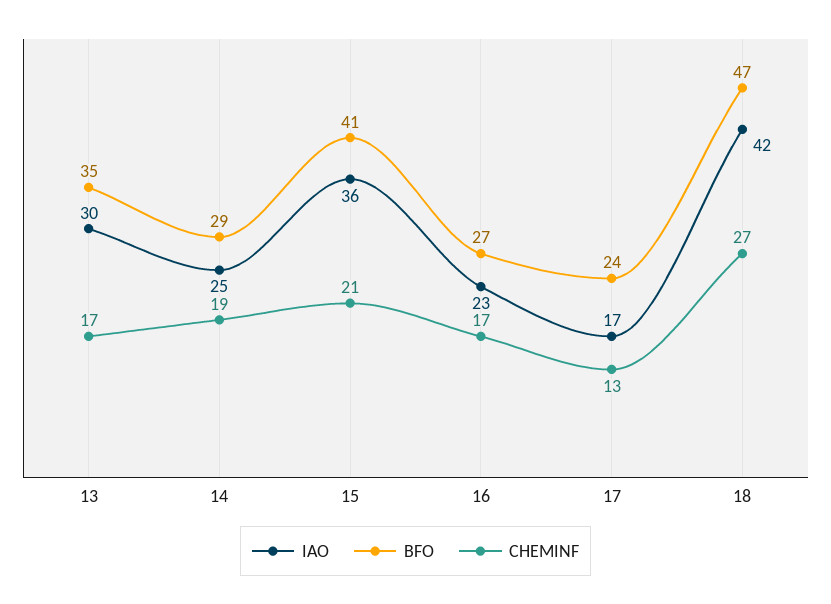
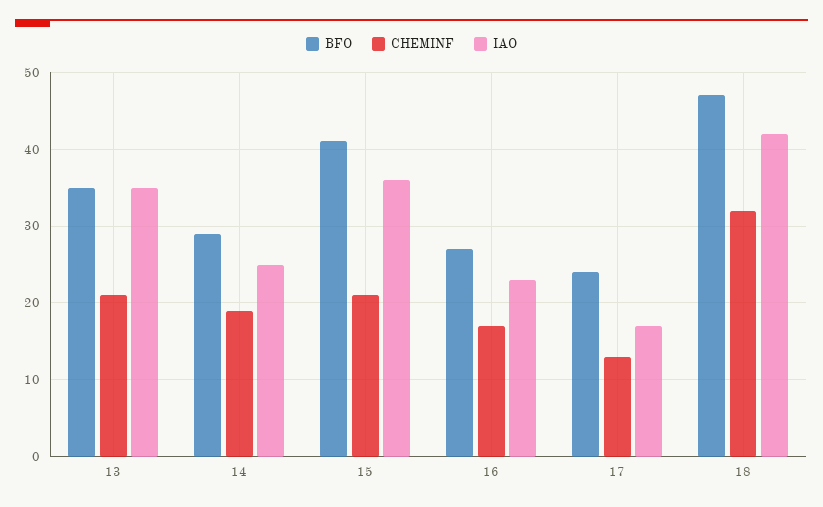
IAO, 13: 30 -> 35
CHEMINF, 13: 17 -> 21
CHEMINF, 18: 27 -> 32

